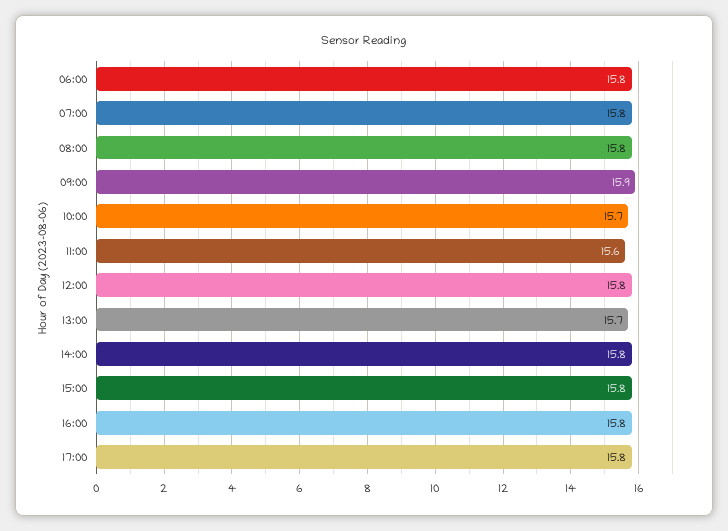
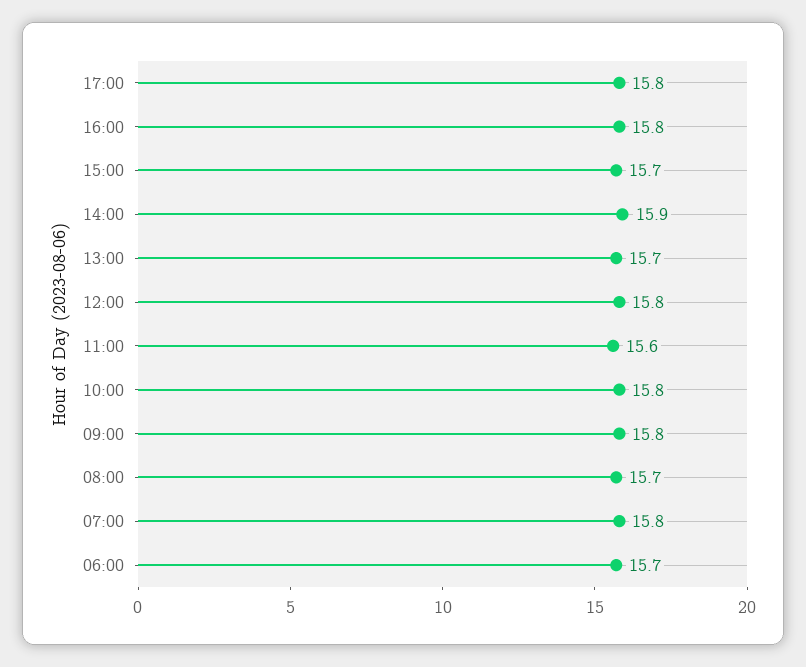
06:00: 15.8 -> 15.7
08:00: 15.8 -> 15.7
09:00: 15.9 -> 15.8
10:00: 15.7 -> 15.8
14:00: 15.8 -> 15.9
15:00: 15.8 -> 15.7

